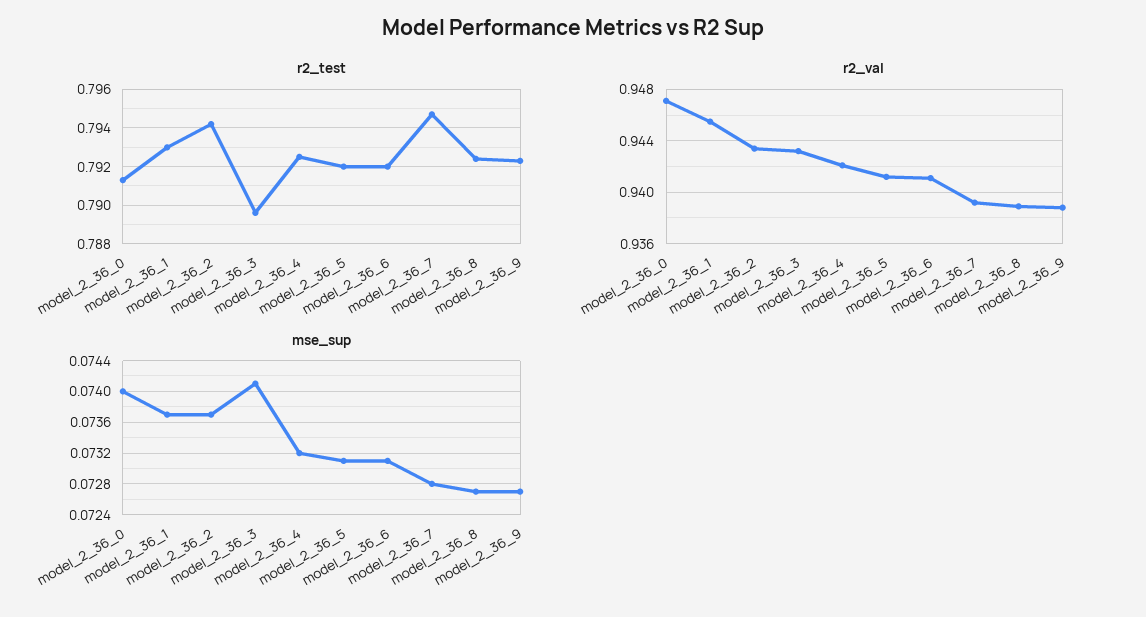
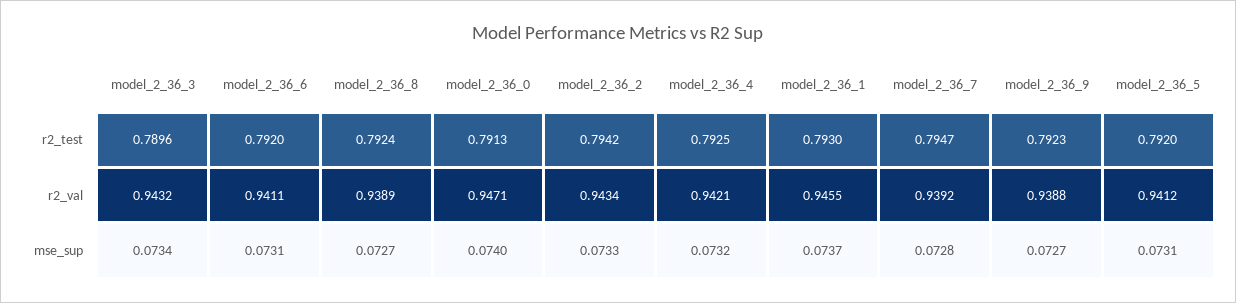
mse_sup, model_2_36_2: 0.0737 -> 0.0733
mse_sup, model_2_36_3: 0.0741 -> 0.0734

